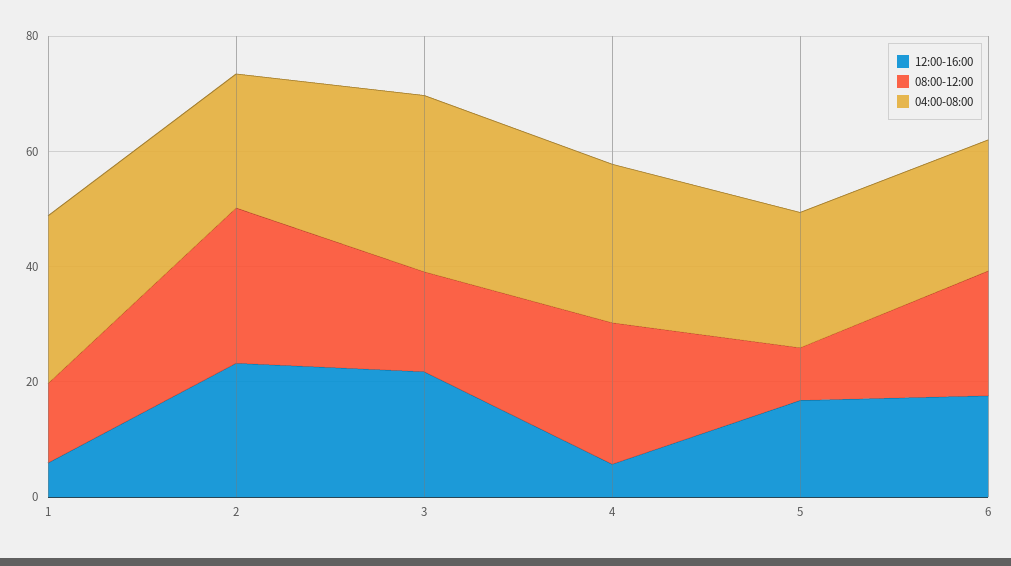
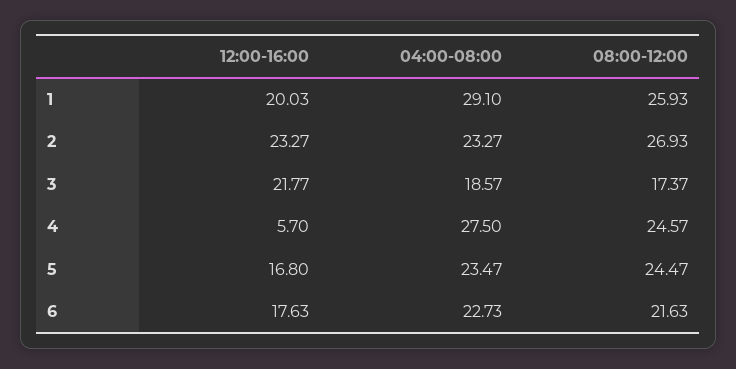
12:00-16:00, 1: 5 -> 20.03
08:00-12:00, 1: 15 -> 25.93
04:00-08:00, 3: 30 -> 18.57
08:00-12:00, 5: 10 -> 24.47

